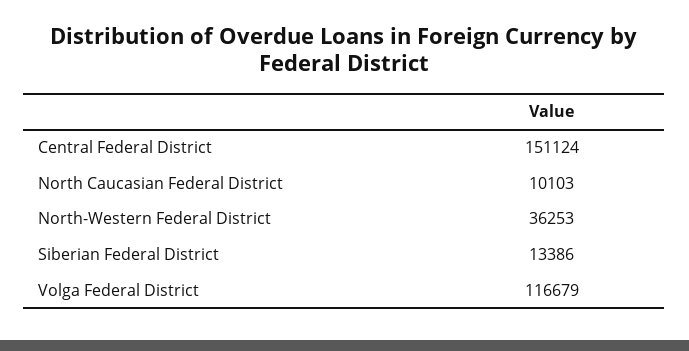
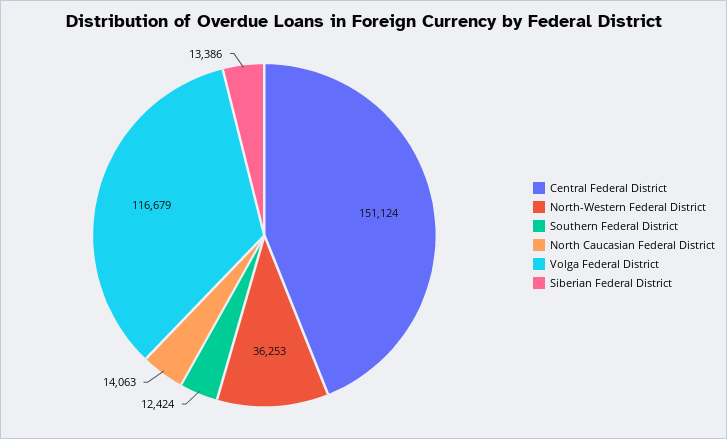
North Caucasian Federal District: 10103 -> 14063
Southern Federal District: none -> 12424

